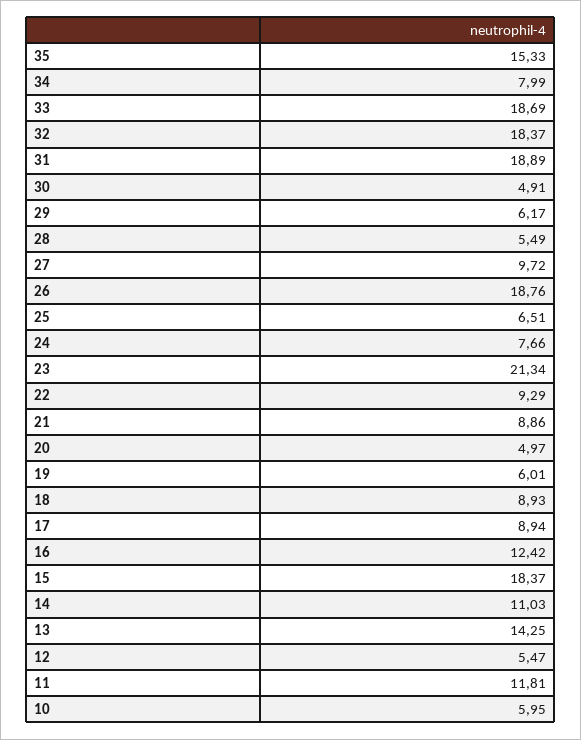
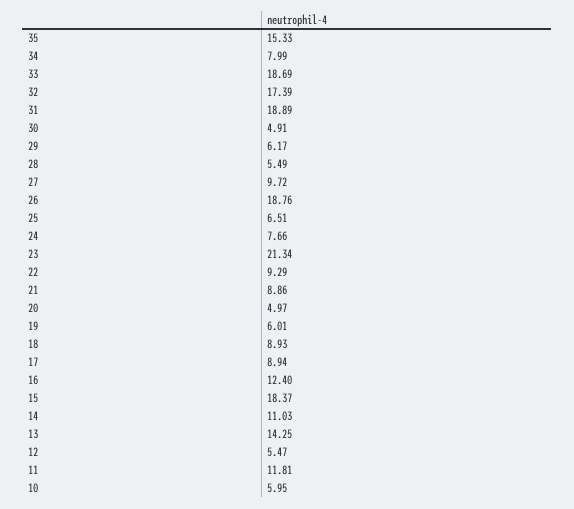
32: 18.37 -> 17.39
16: 12.42 -> 12.4

